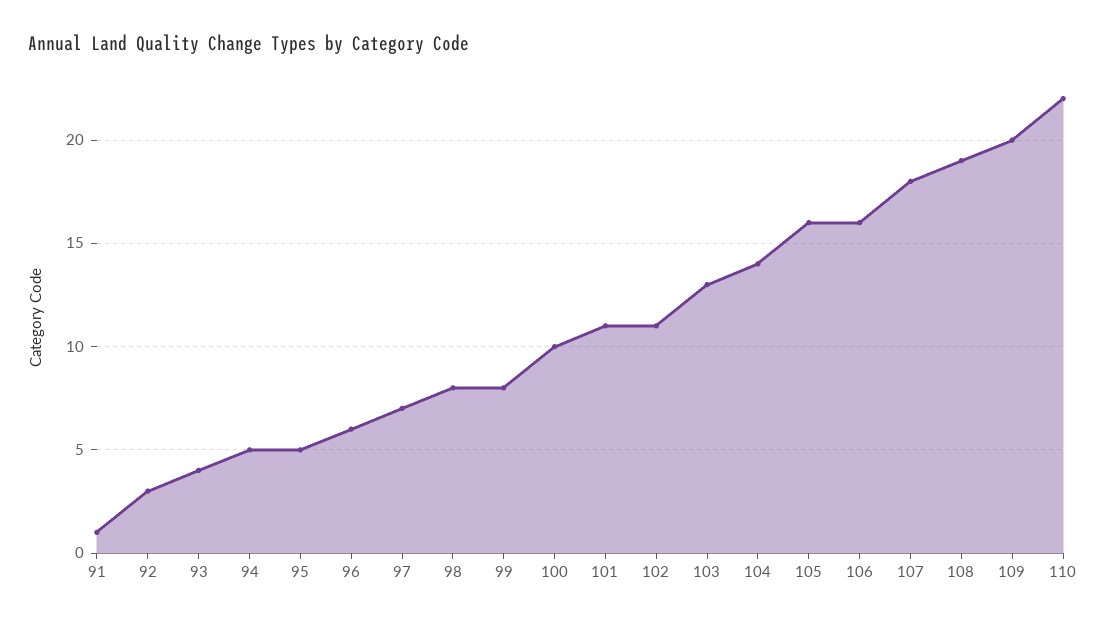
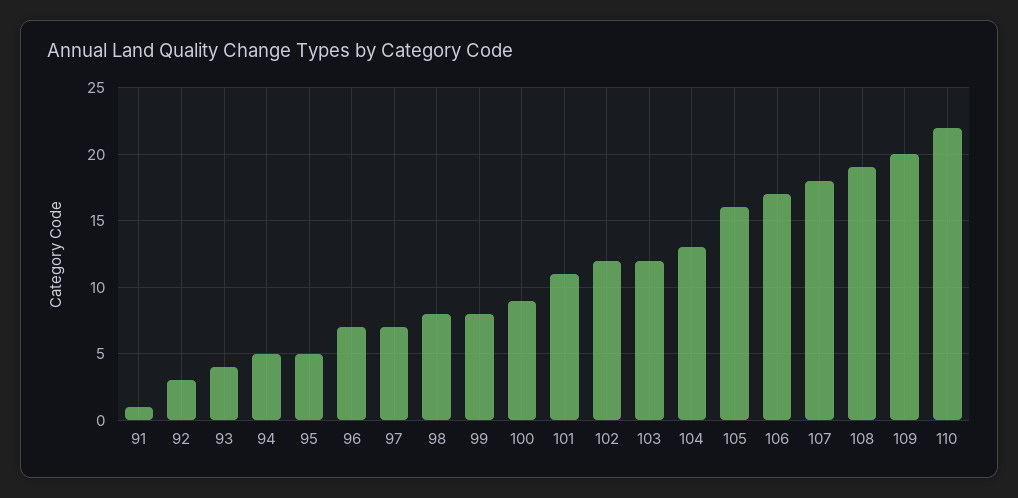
96: 6 -> 7
100: 10 -> 9
102: 11 -> 12
103: 13 -> 12
104: 14 -> 13
106: 16 -> 17

